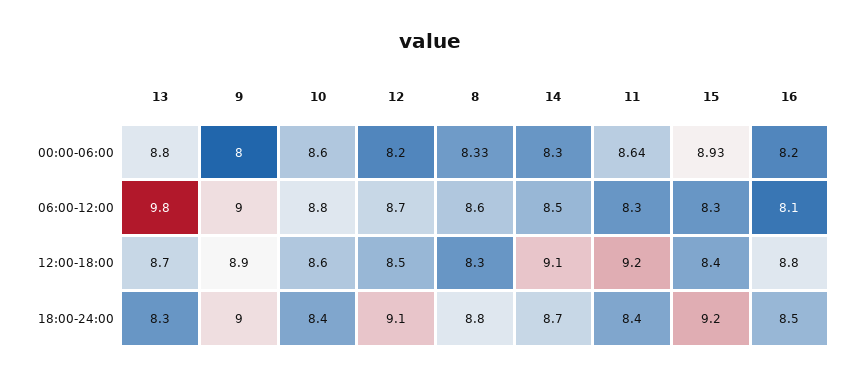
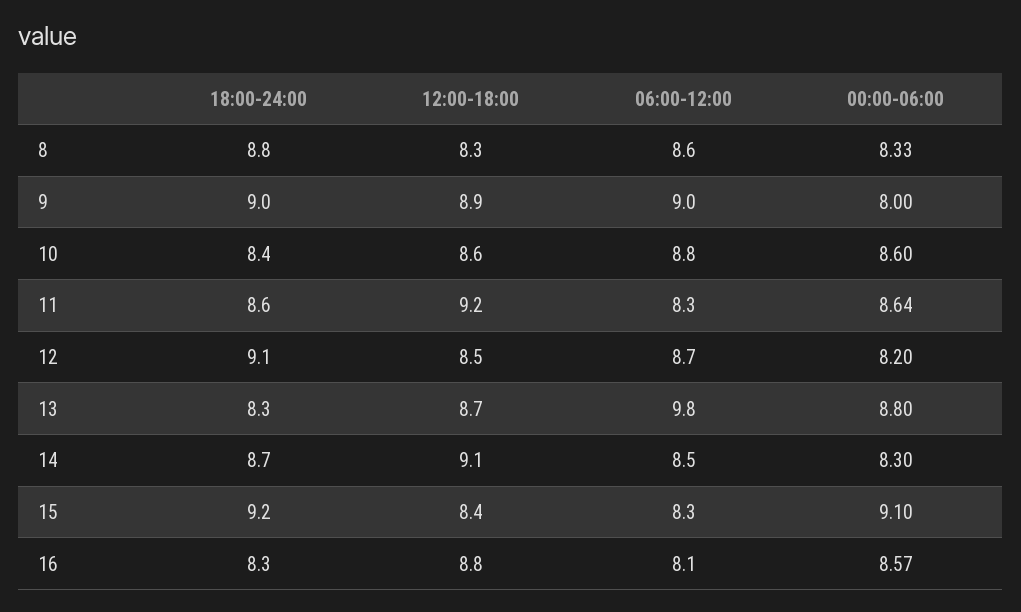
15, 00:00-06:00: 8.93 -> 9.1
16, 00:00-06:00: 8.2 -> 8.57
11, 18:00-24:00: 8.4 -> 8.6
16, 18:00-24:00: 8.5 -> 8.3

